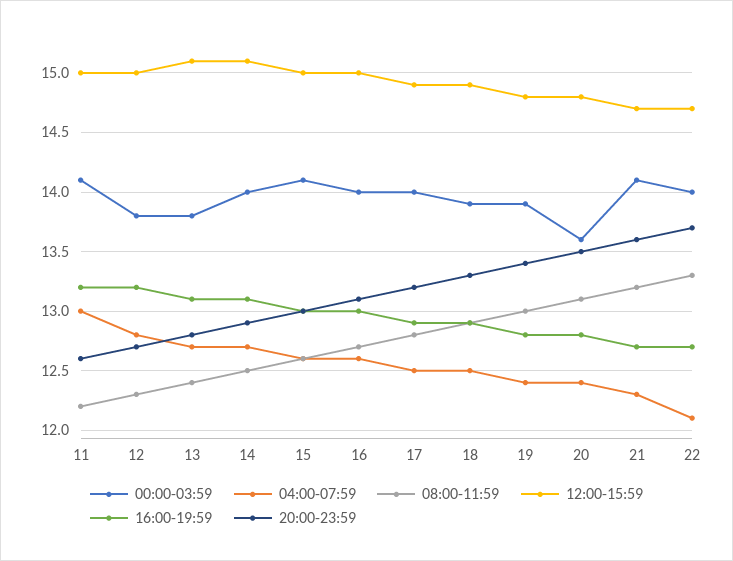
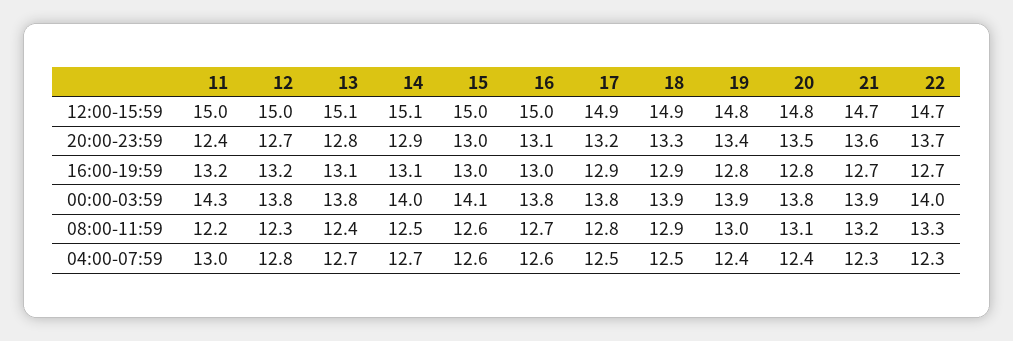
00:00-03:59, 11: 14.1 -> 14.3
20:00-23:59, 11: 12.6 -> 12.4
00:00-03:59, 16: 14 -> 13.8
00:00-03:59, 17: 14 -> 13.8
00:00-03:59, 20: 13.6 -> 13.8
00:00-03:59, 21: 14.1 -> 13.9
04:00-07:59, 22: 12.1 -> 12.3

